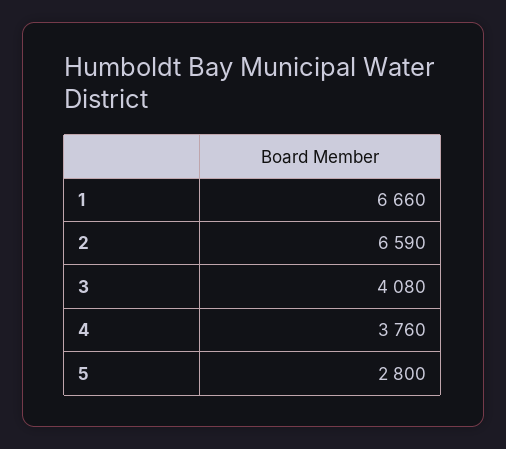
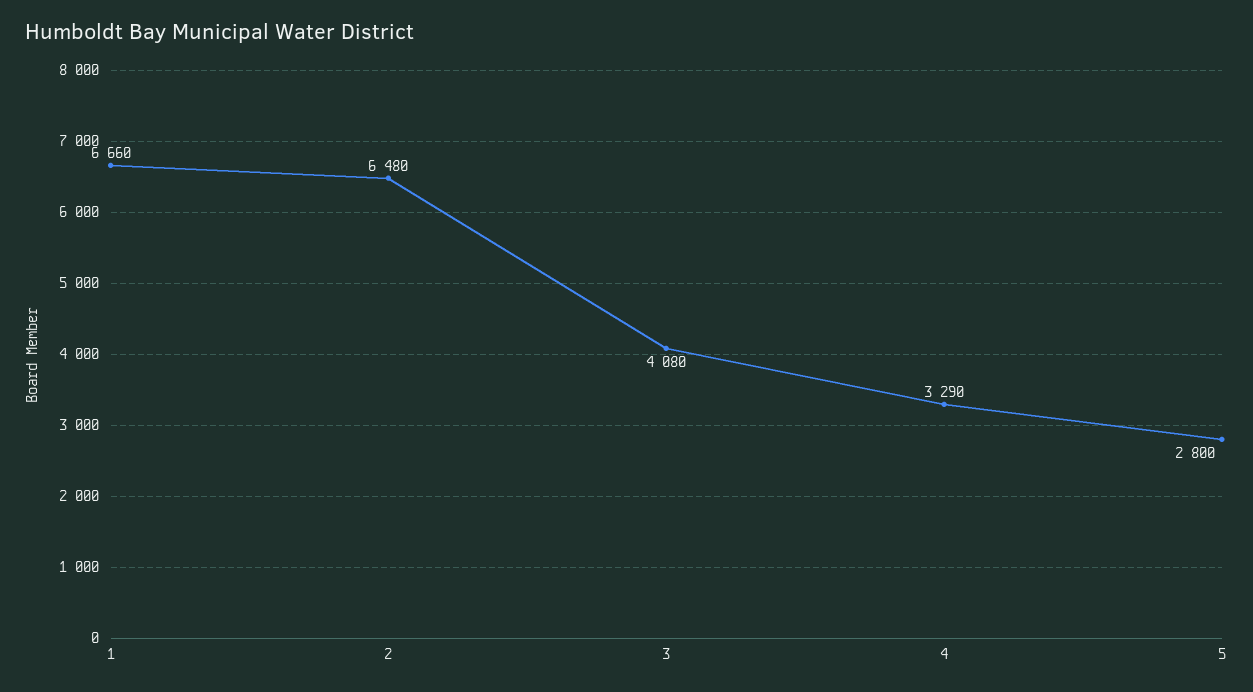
2: 6590 -> 6480
4: 3760 -> 3290

